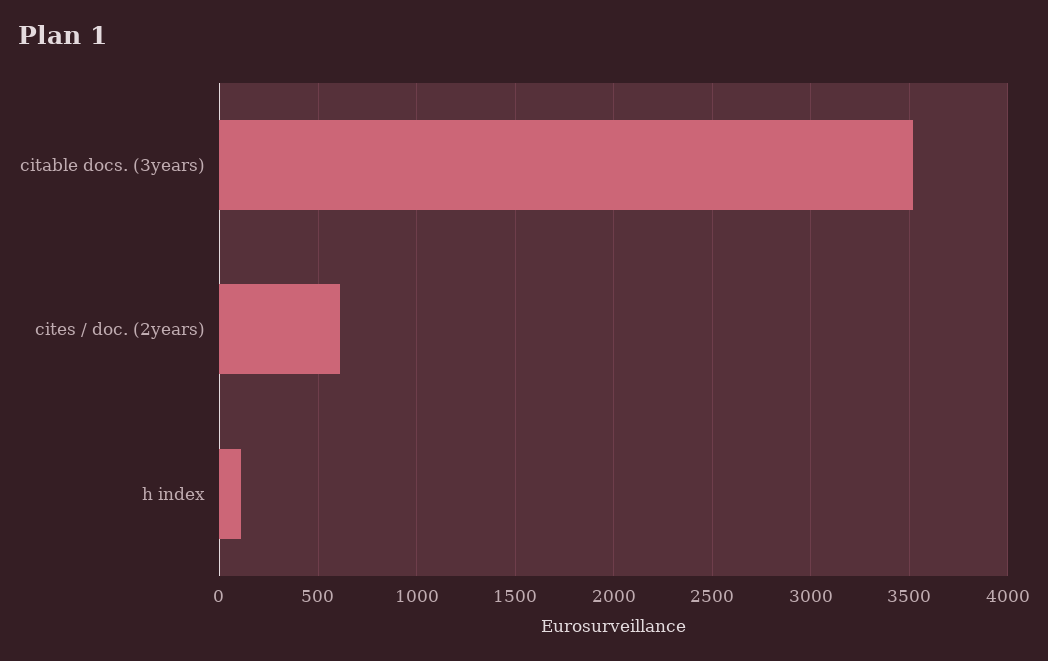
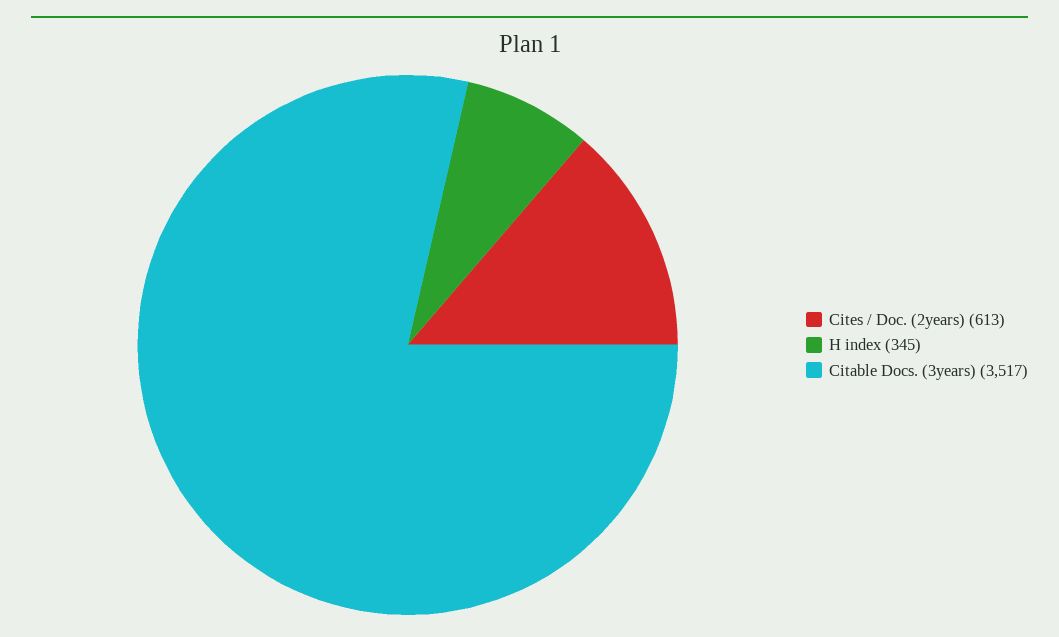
h index: 100 -> 345

